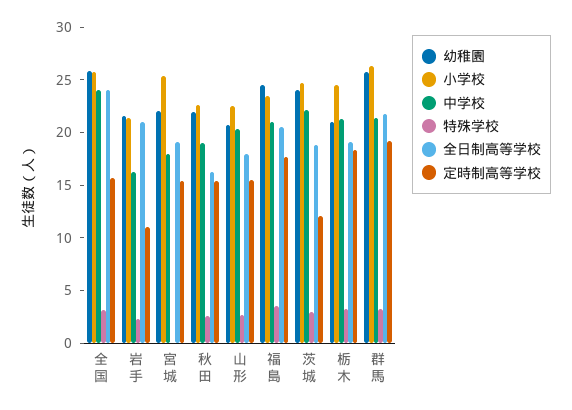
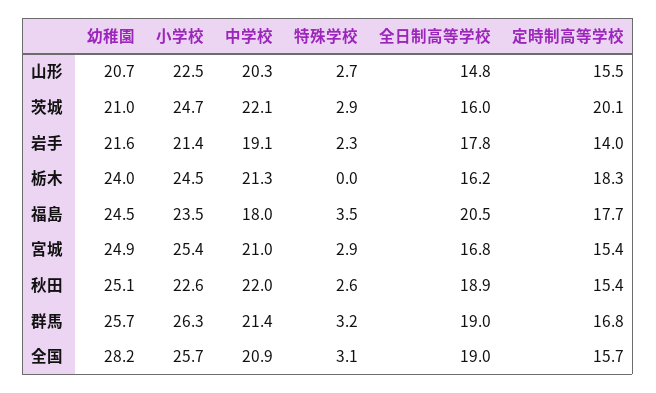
幼稚園, 全国: 26 -> 28.2
中学校, 全国: 24 -> 20.9
全日制高等学校, 全国: 24 -> 19
中学校, 岩手: 16 -> 19.1
全日制高等学校, 岩手: 21 -> 17.8
定時制高等学校, 岩手: 11 -> 14
幼稚園, 宮城: 22 -> 24.9
中学校, 宮城: 18 -> 21
特殊学校, 宮城: 0 -> 2.9
全日制高等学校, 宮城: 19 -> 16.8
幼稚園, 秋田: 22 -> 25.1
中学校, 秋田: 19 -> 22
全日制高等学校, 秋田: 16 -> 18.9
全日制高等学校, 山形: 18 -> 14.8
中学校, 福島: 21 -> 18
幼稚園, 茨城: 24 -> 21
全日制高等学校, 茨城: 19 -> 16
定時制高等学校, 茨城: 12 -> 20.1
幼稚園, 栃木: 21 -> 24
特殊学校, 栃木: 3 -> 0
全日制高等学校, 栃木: 19 -> 16.2
全日制高等学校, 群馬: 22 -> 19
定時制高等学校, 群馬: 19 -> 16.8

